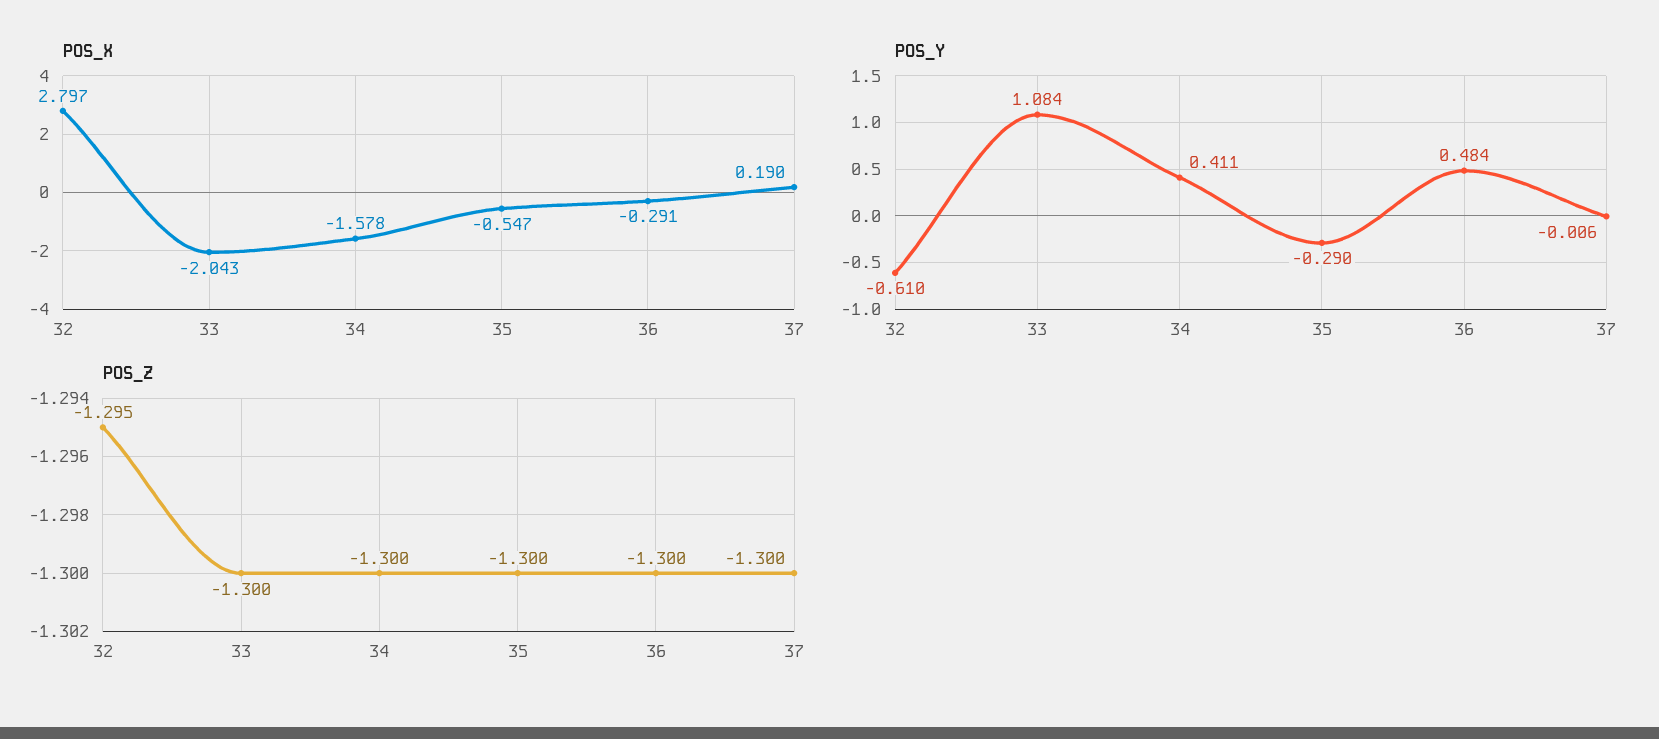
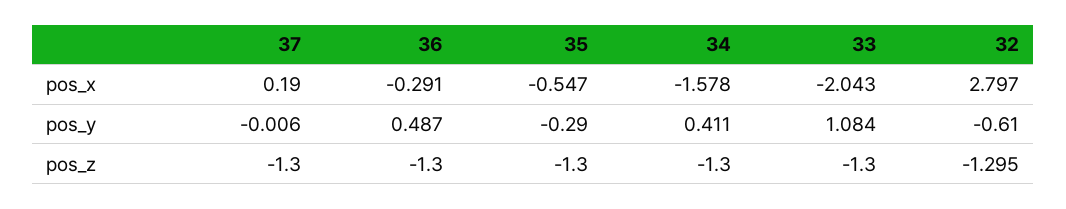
POS_Y, 36: 0.484 -> 0.487

